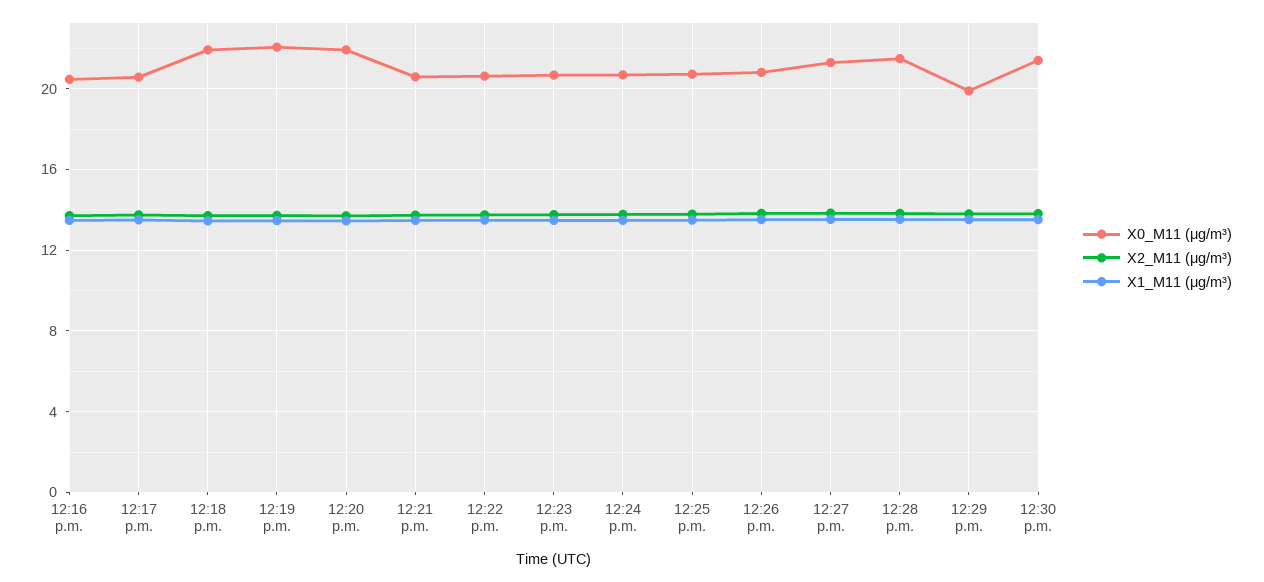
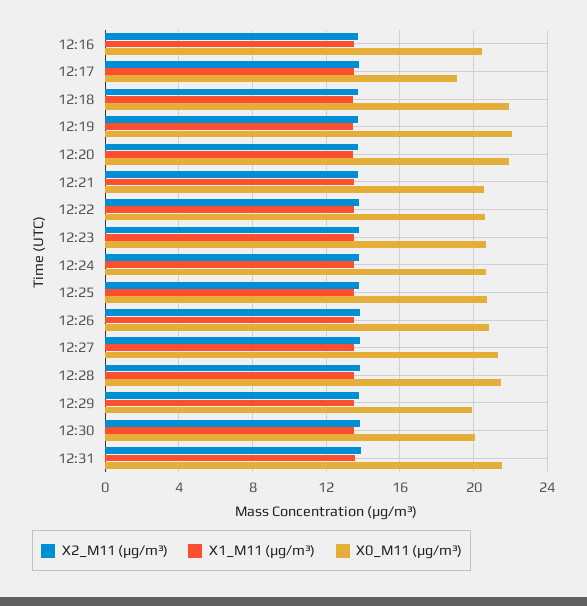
X0_M11 (μg/m³), 12:17 p.m.: 20.5 -> 19
X0_M11 (μg/m³), 12:30 p.m.: 21.5 -> 20
X2_M11 (μg/m³), 12:31: none -> 14
X1_M11 (μg/m³), 12:31: none -> 13.5
X0_M11 (μg/m³), 12:31: none -> 21.5

